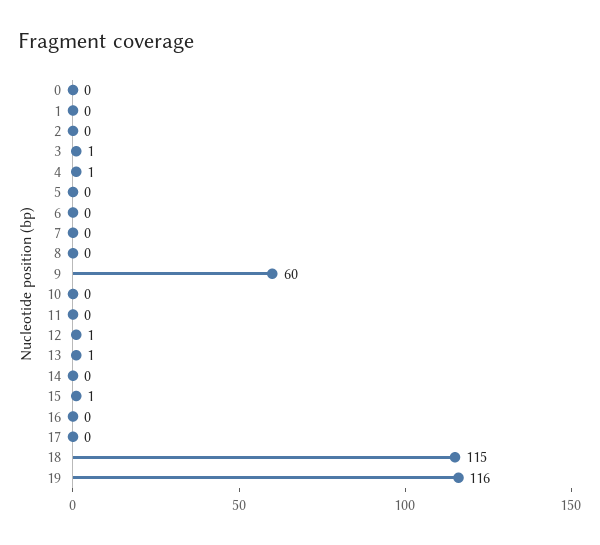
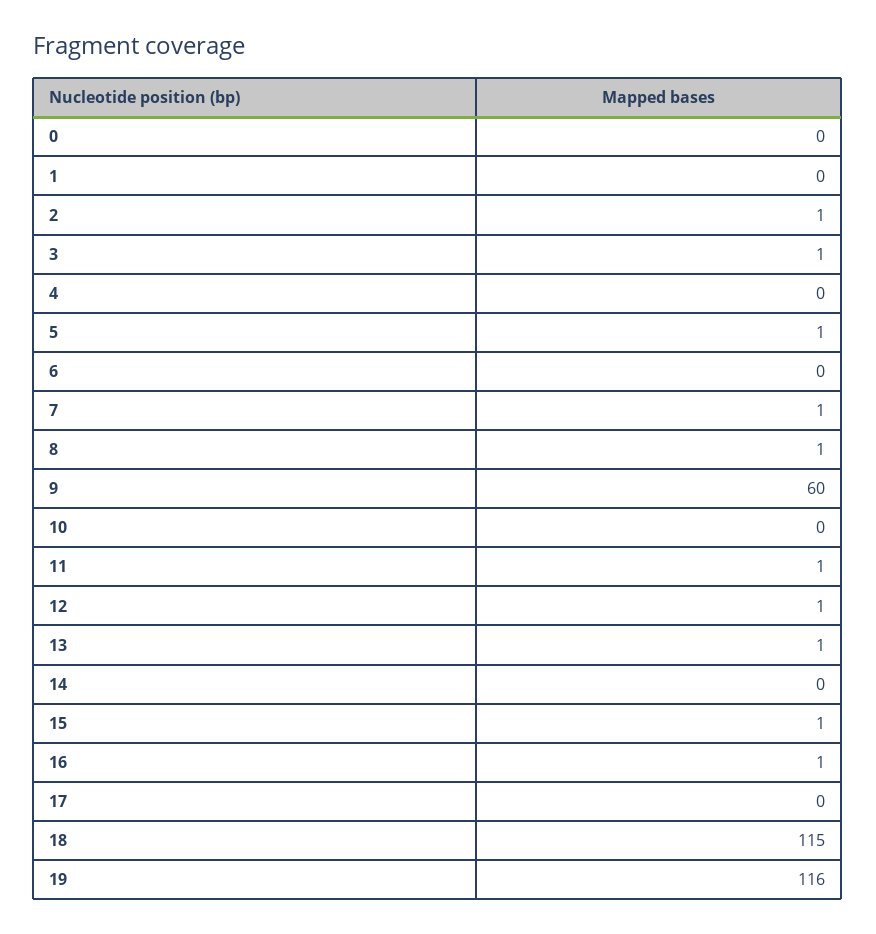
2: 0 -> 1
4: 1 -> 0
5: 0 -> 1
7: 0 -> 1
8: 0 -> 1
11: 0 -> 1
16: 0 -> 1

